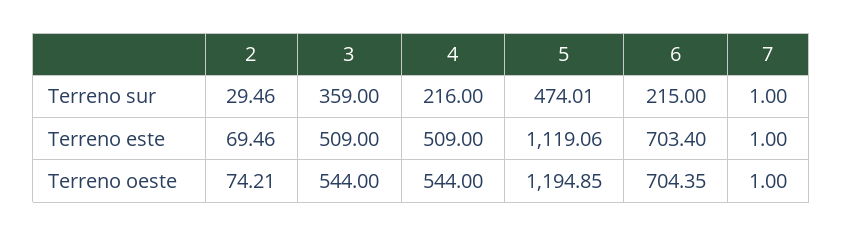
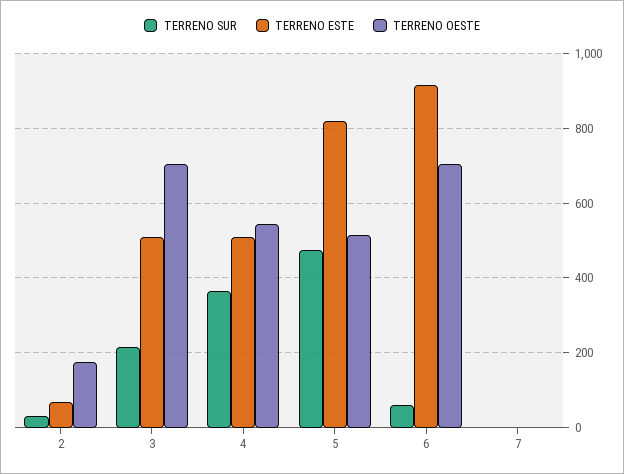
Terreno sur, 3: 359 -> 220
Terreno sur, 4: 216 -> 360
Terreno sur, 6: 215 -> 60
Terreno este, 5: 1119.06 -> 820
Terreno este, 6: 703.4 -> 920
Terreno oeste, 2: 74.21 -> 180
Terreno oeste, 3: 544 -> 700
Terreno oeste, 5: 1194.85 -> 520

